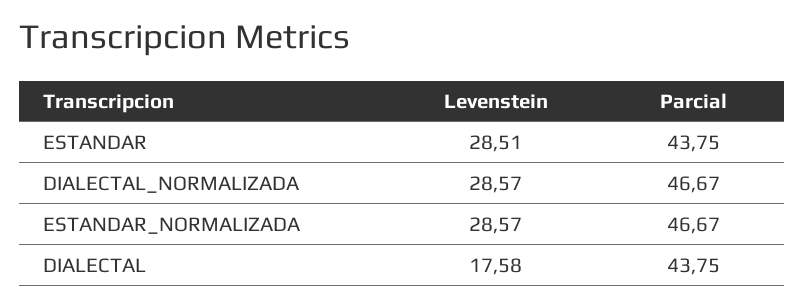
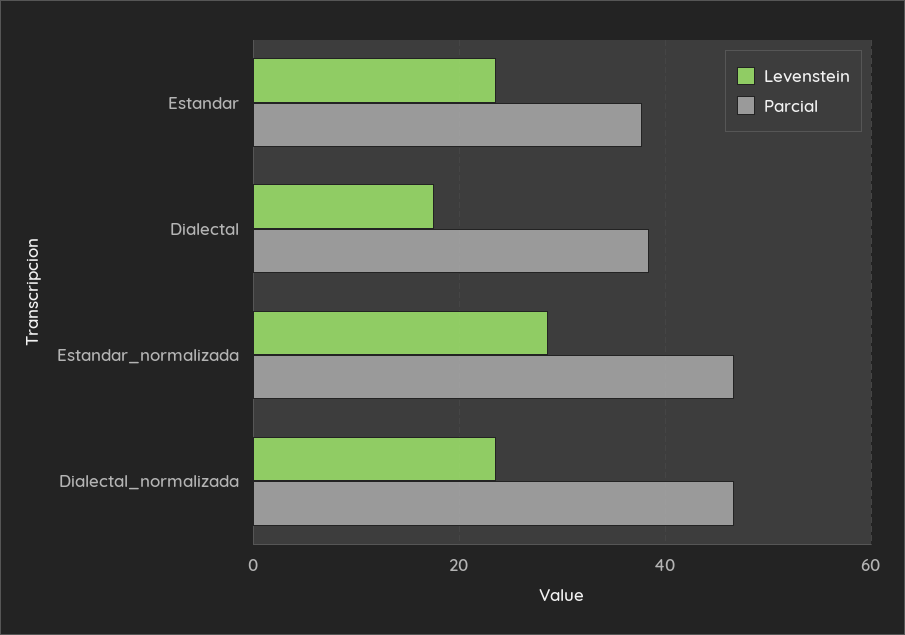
Levenstein, ESTANDAR: 28.51 -> 24
Parcial, ESTANDAR: 43.75 -> 38
Levenstein, DIALECTAL_NORMALIZADA: 28.57 -> 24
Parcial, DIALECTAL: 43.75 -> 38

